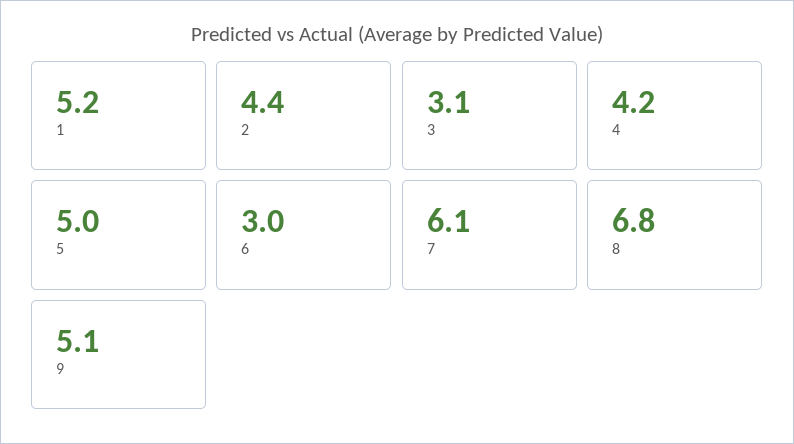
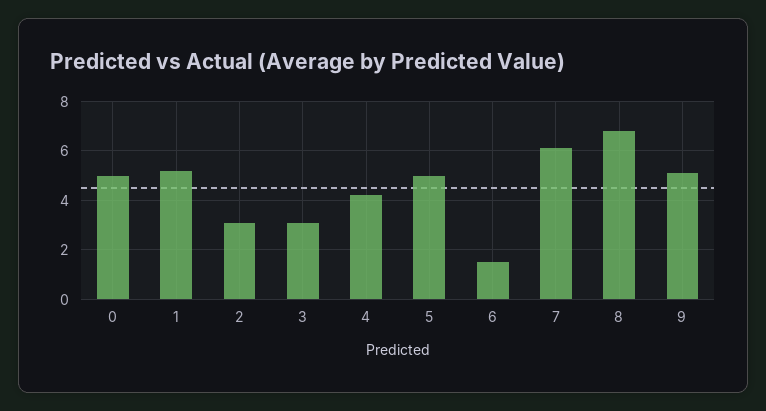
2: 4.4 -> 3
6: 3 -> 1.5
0: none -> 5

